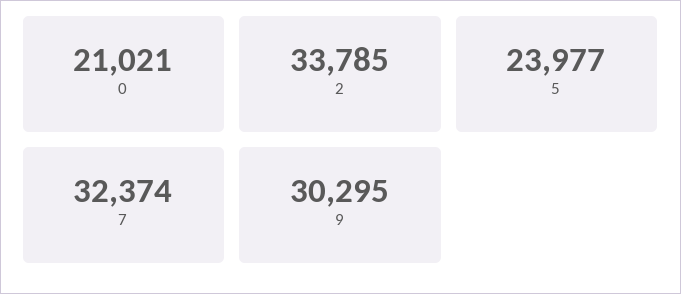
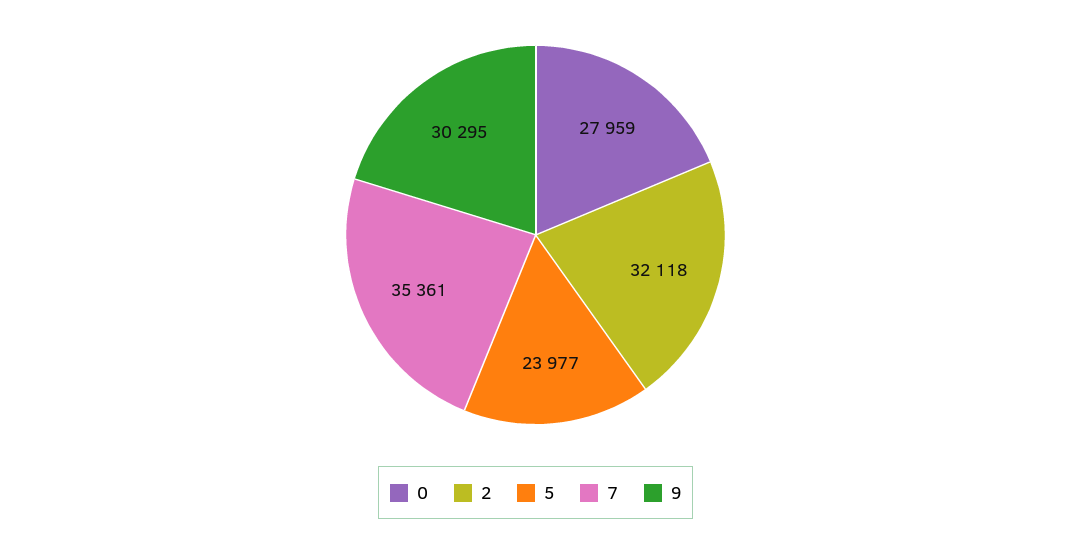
0: 21021 -> 27959
2: 33785 -> 32118
7: 32374 -> 35361

